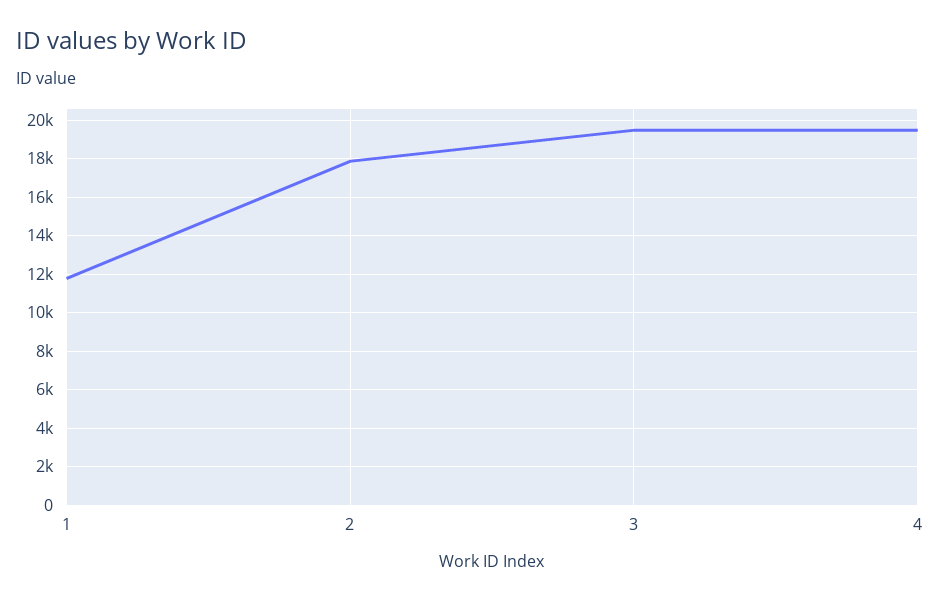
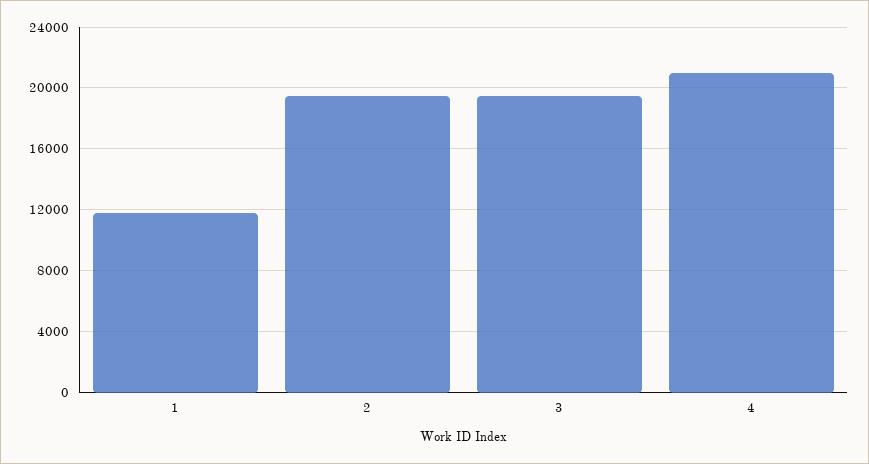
2: 18000 -> 19500
4: 19500 -> 21000

